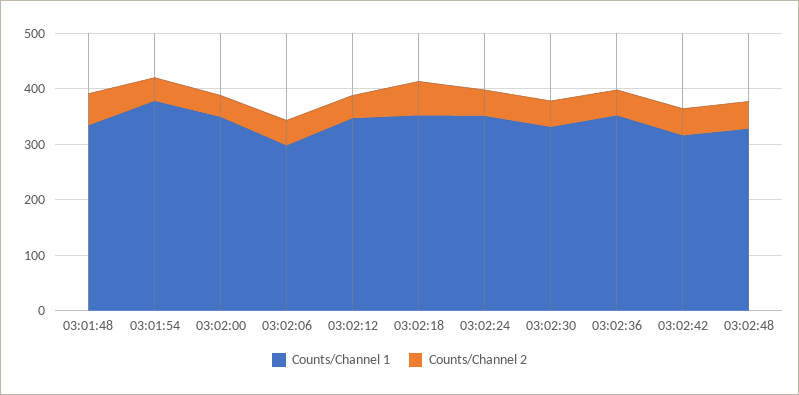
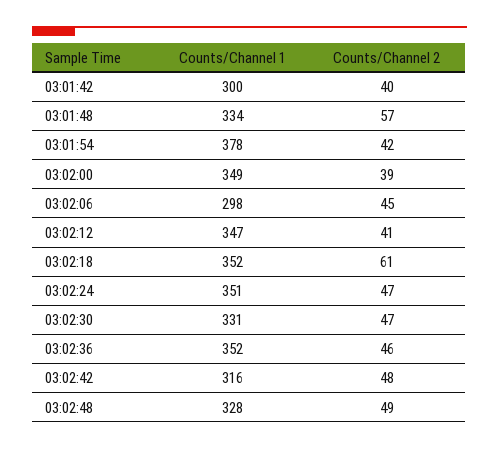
Counts/Channel 1, 03:01:42: none -> 300
Counts/Channel 2, 03:01:42: none -> 40

